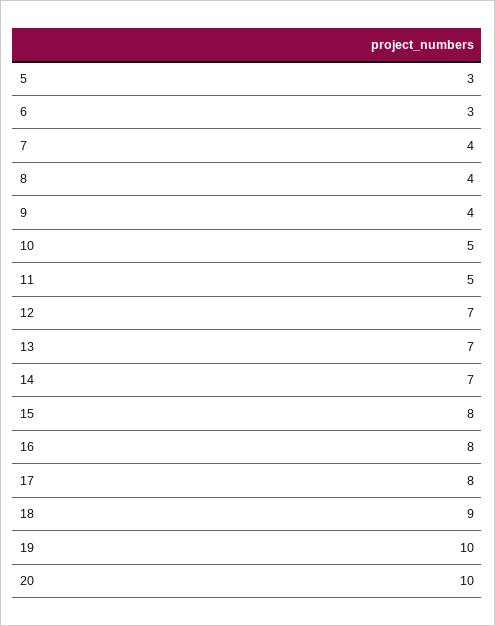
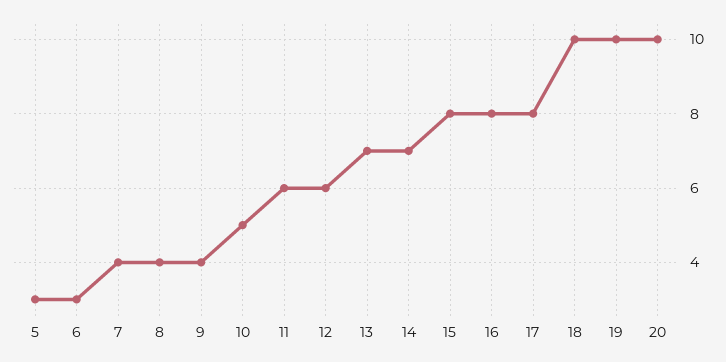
11: 5 -> 6
12: 7 -> 6
18: 9 -> 10

